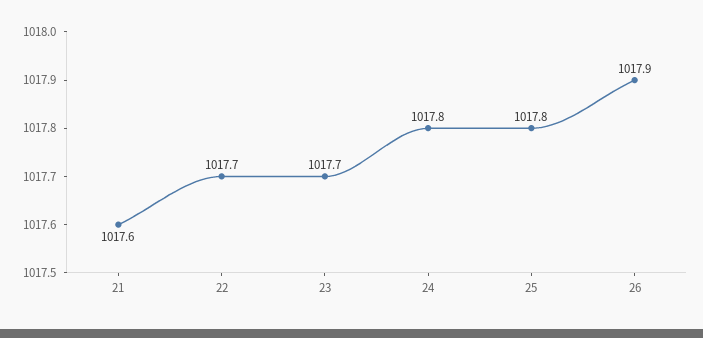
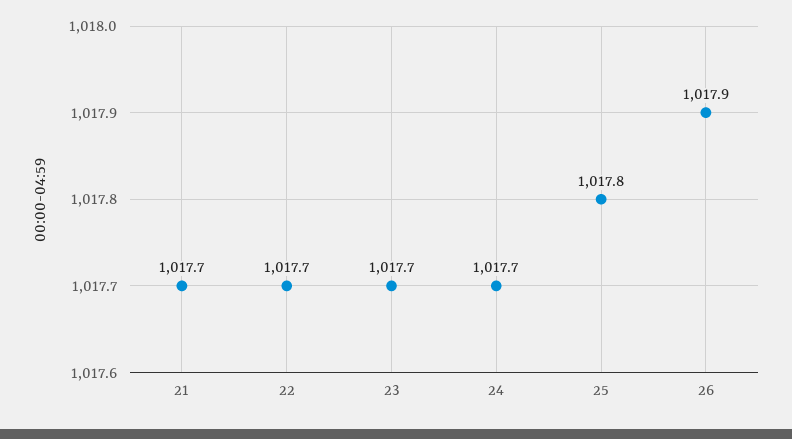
21: 1017.6 -> 1017.7
24: 1017.8 -> 1017.7

